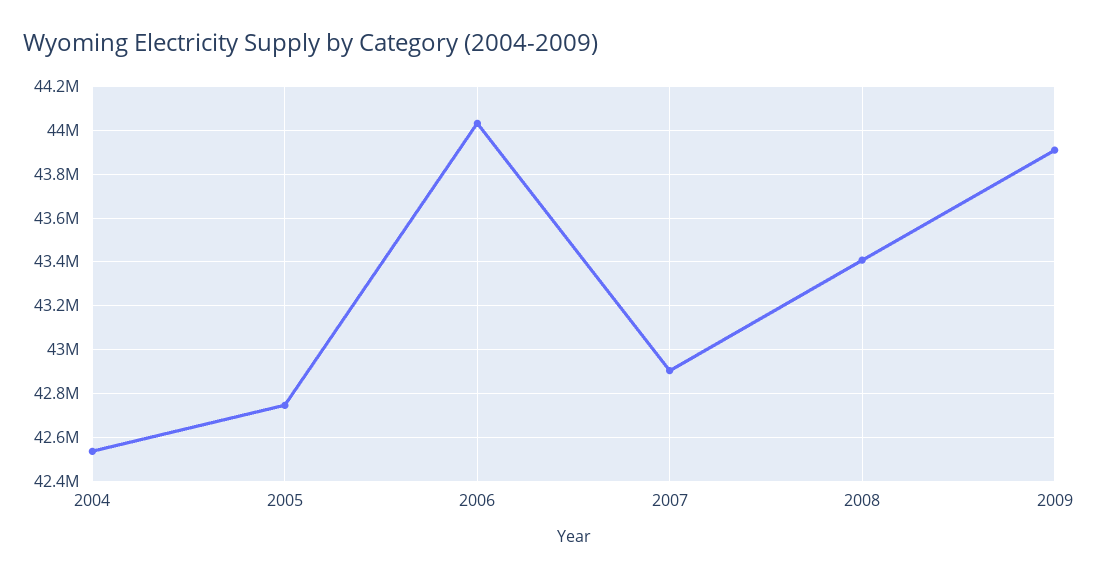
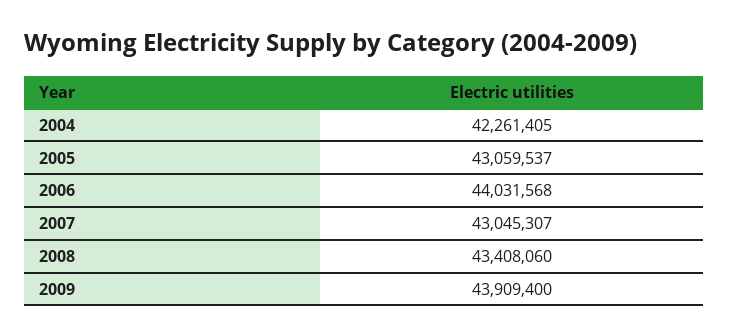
2004: 42550000 -> 42261405
2005: 42750000 -> 43059537
2007: 42900000 -> 43045307

